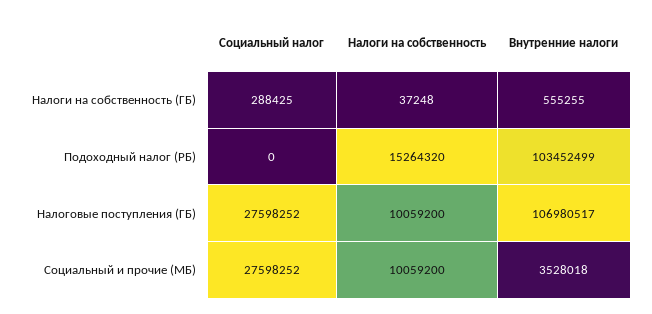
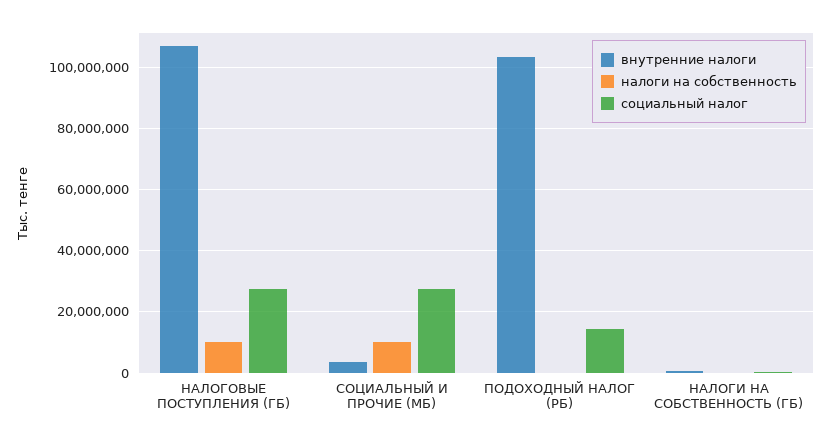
Социальный налог, Подоходный налог (РБ): 0 -> 14000000
Налоги на собственность, Подоходный налог (РБ): 15264320 -> 0

